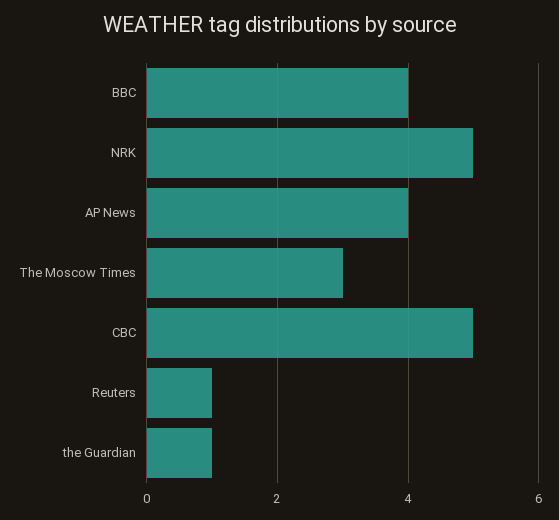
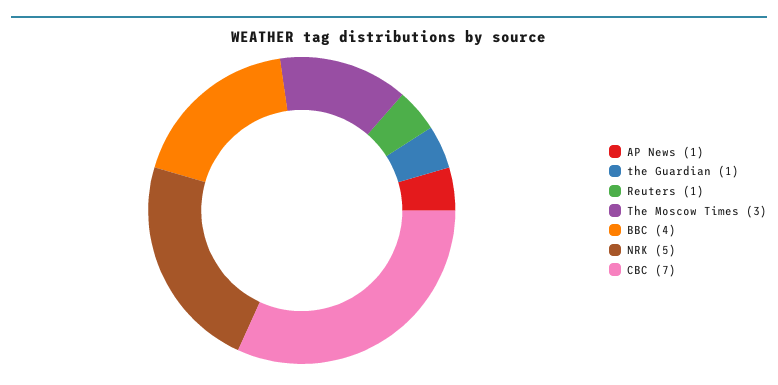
AP News: 4 -> 1
CBC: 5 -> 7

